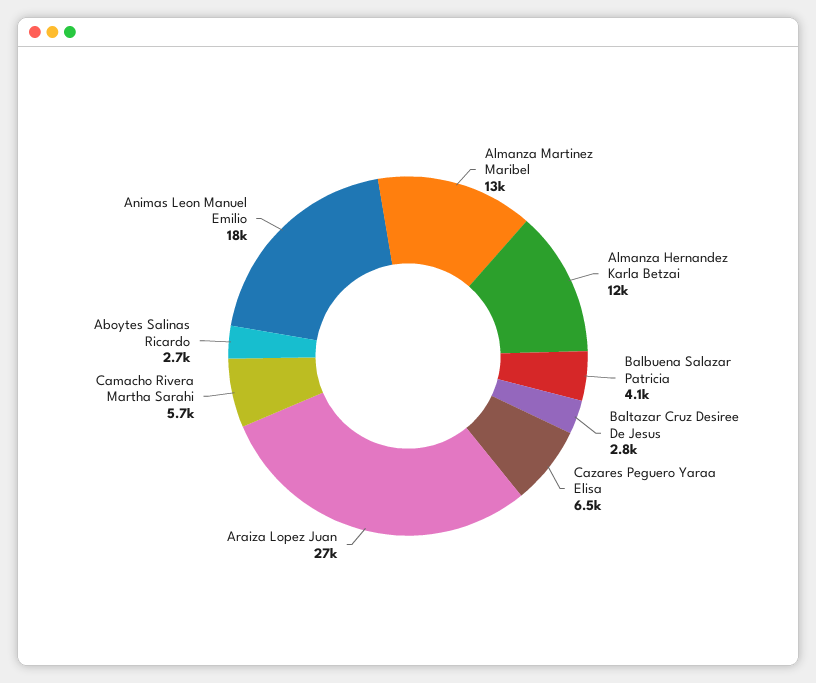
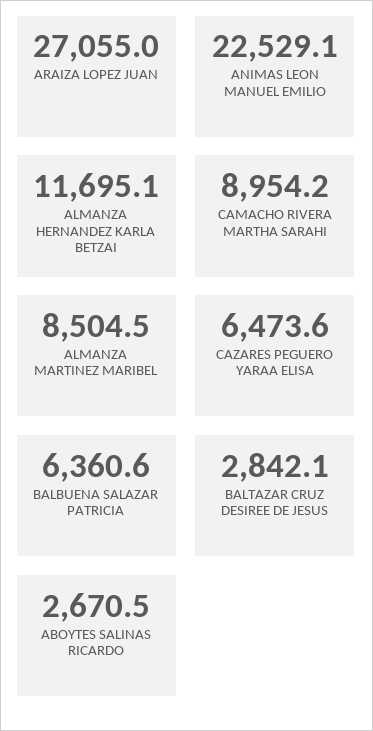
Almanza Martinez Maribel: 13000 -> 8504.5
Balbuena Salazar Patricia: 4100 -> 6360.6
Camacho Rivera Martha Sarahi: 5700 -> 8954.2
Animas Leon Manuel Emilio: 18000 -> 22529.1

